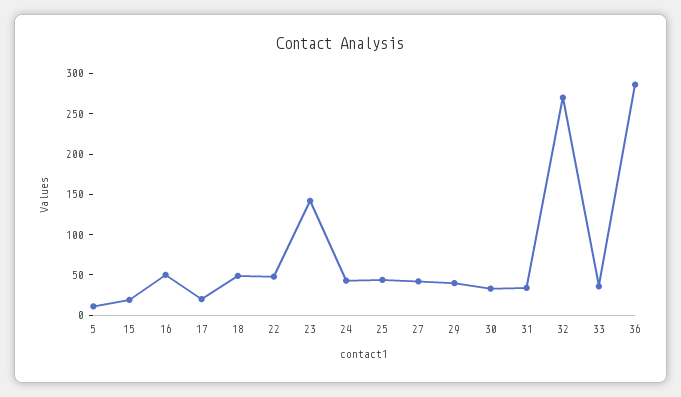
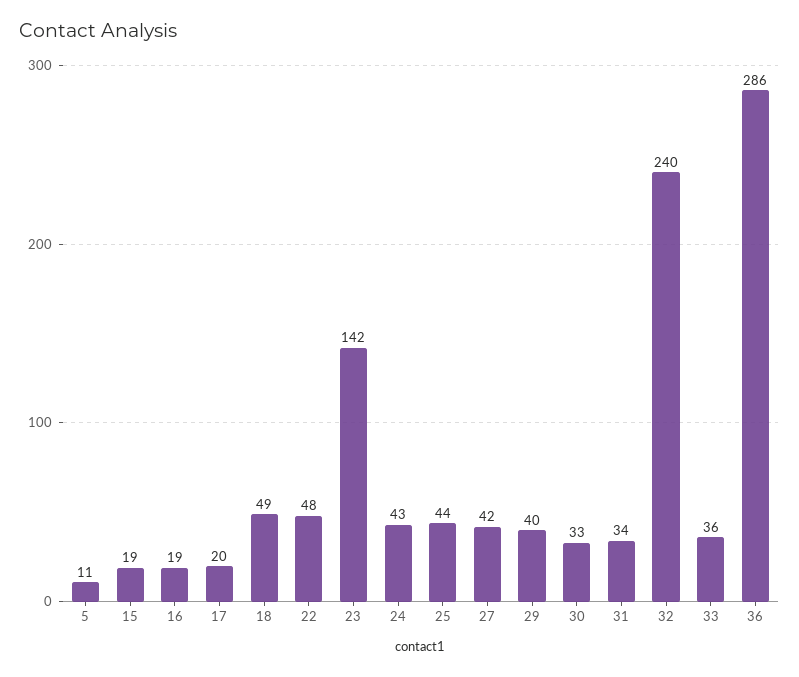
16: 50 -> 19
32: 270 -> 240

